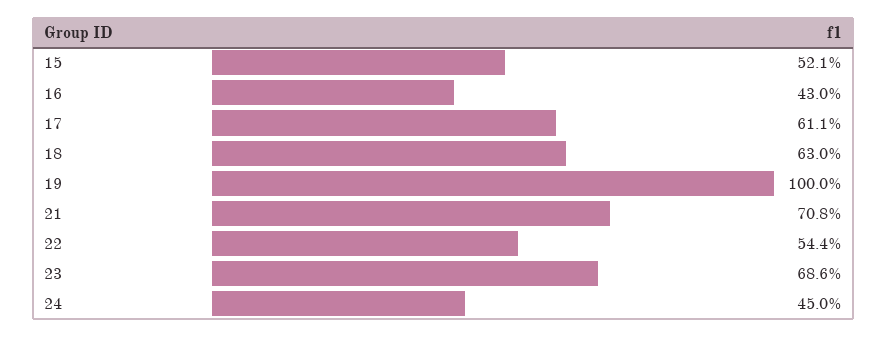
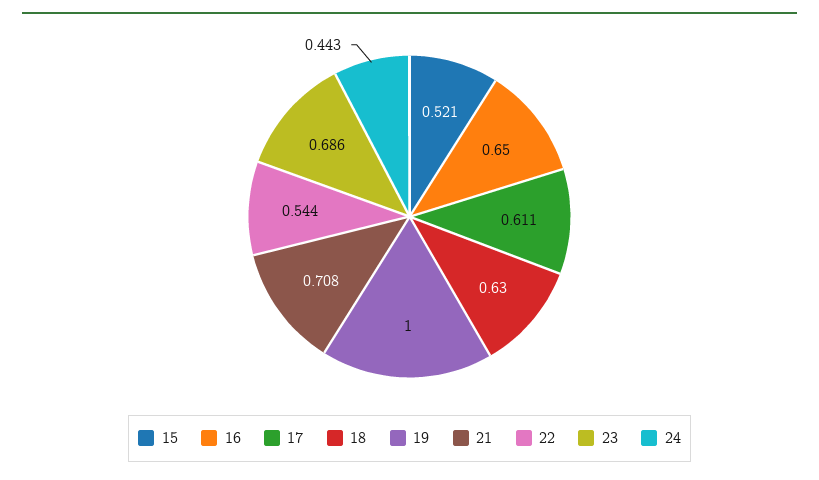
16: 0.43 -> 0.65
24: 0.45 -> 0.443

